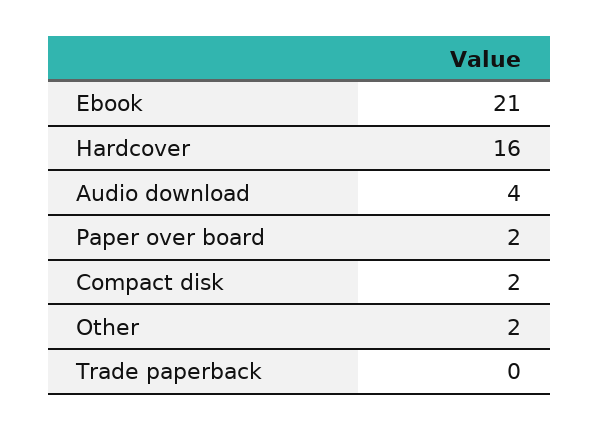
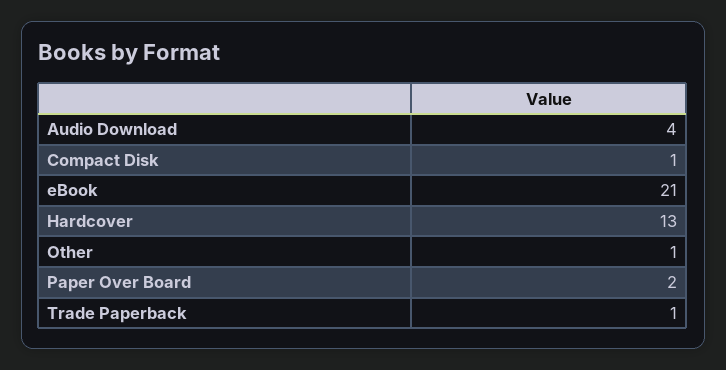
Hardcover: 16 -> 13
Compact disk: 2 -> 1
Other: 2 -> 1
Trade paperback: 0 -> 1

